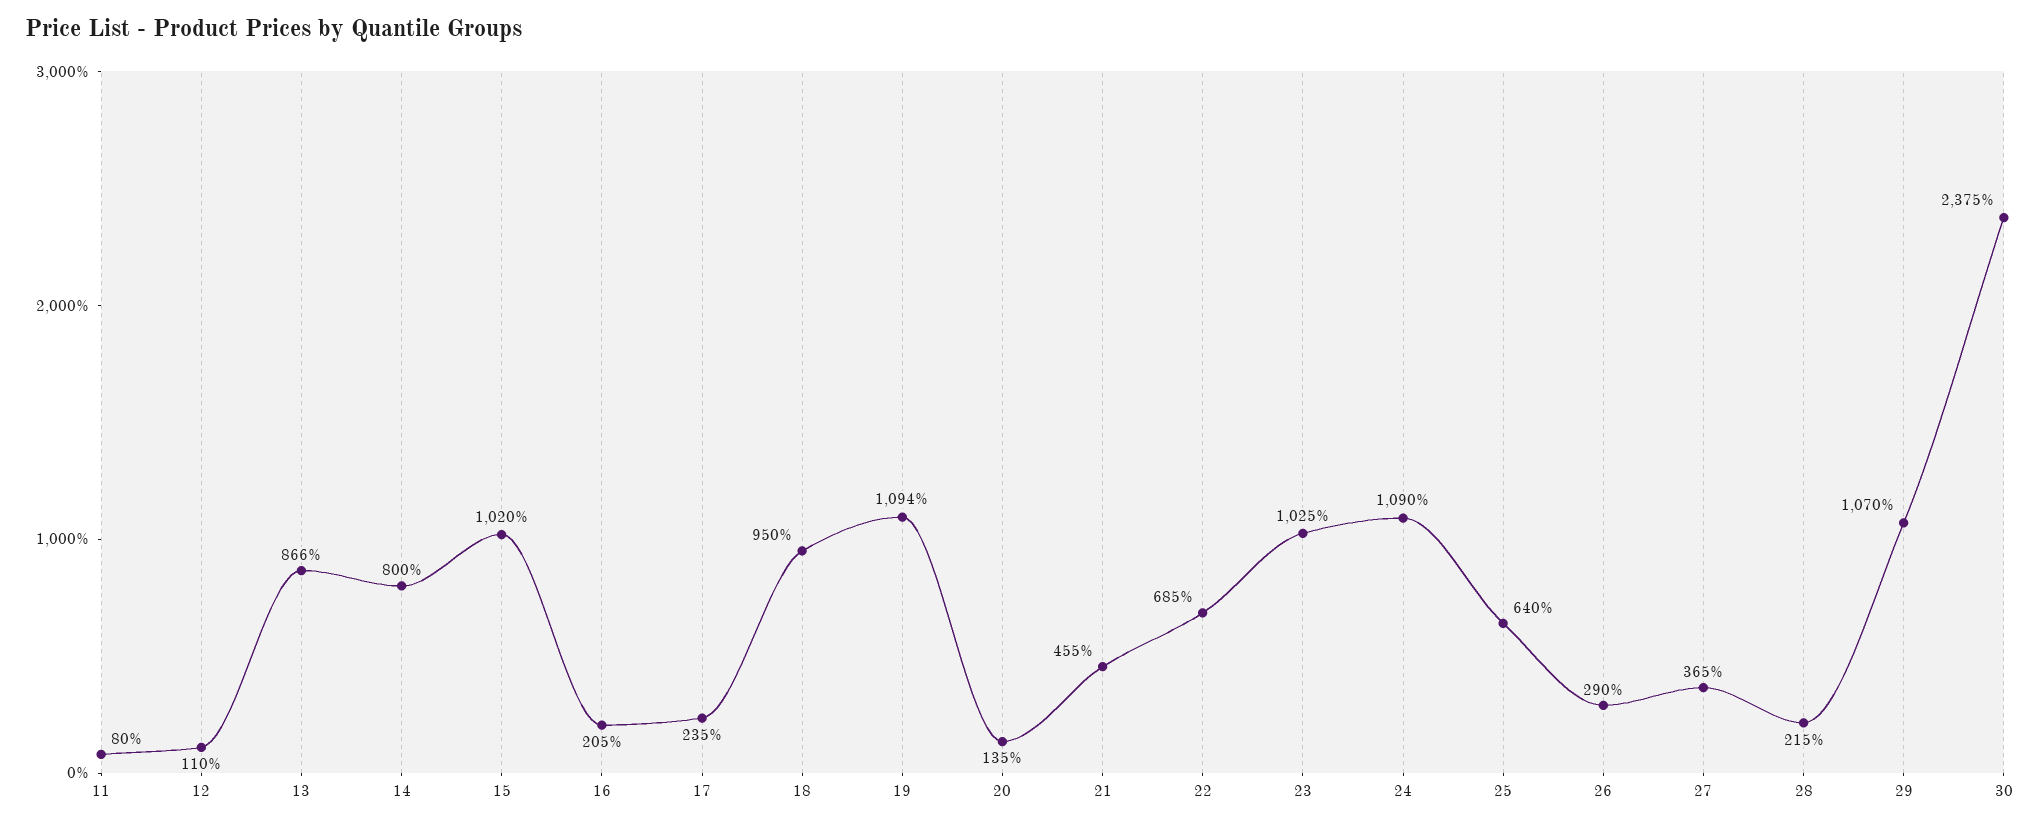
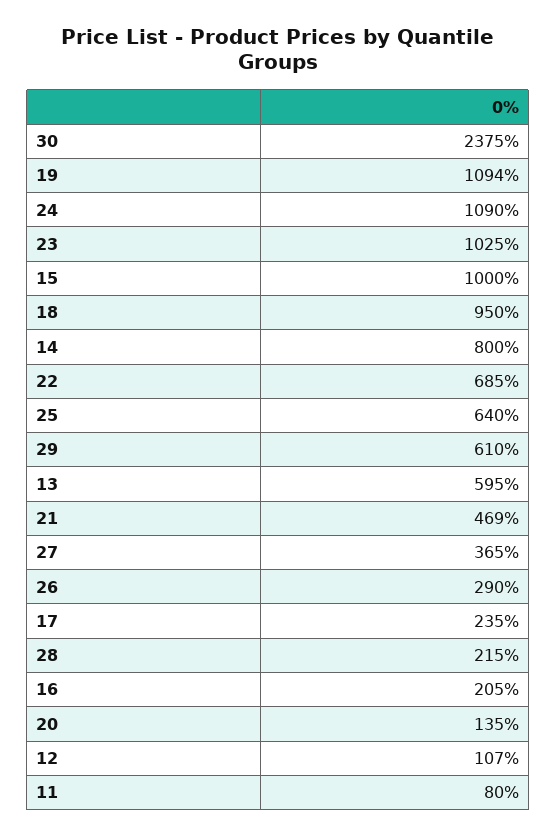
12: 110 -> 107
13: 866 -> 595
15: 1020 -> 1000
21: 455 -> 469
29: 1070 -> 610

